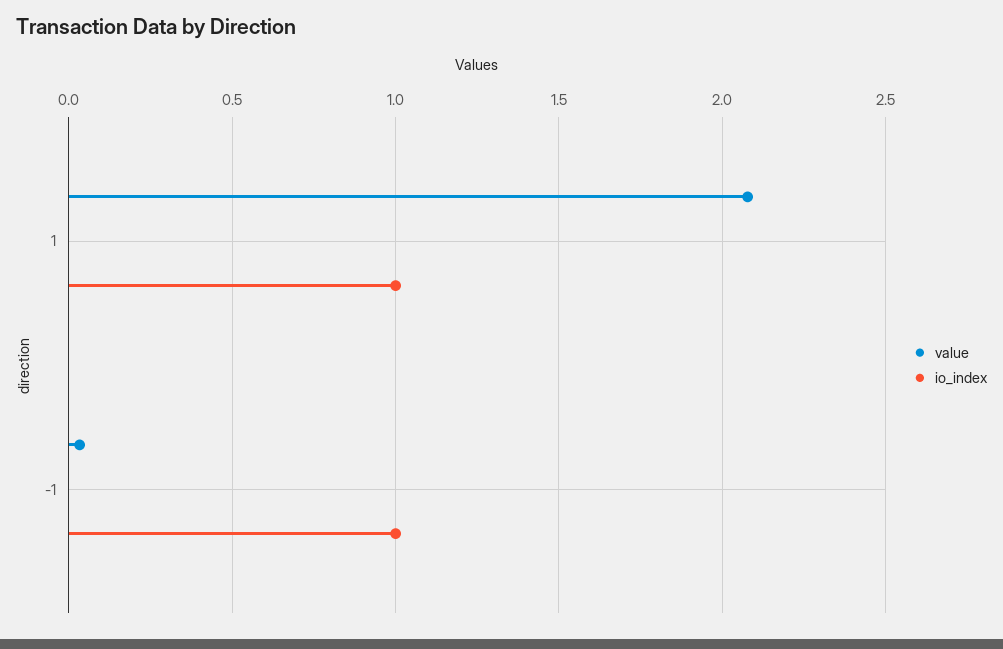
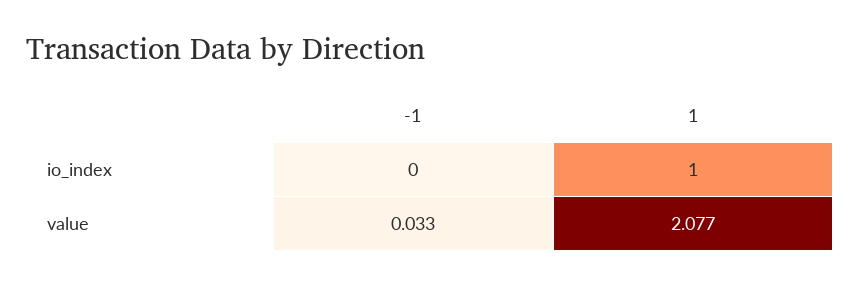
io_index, -1: 1 -> 0

